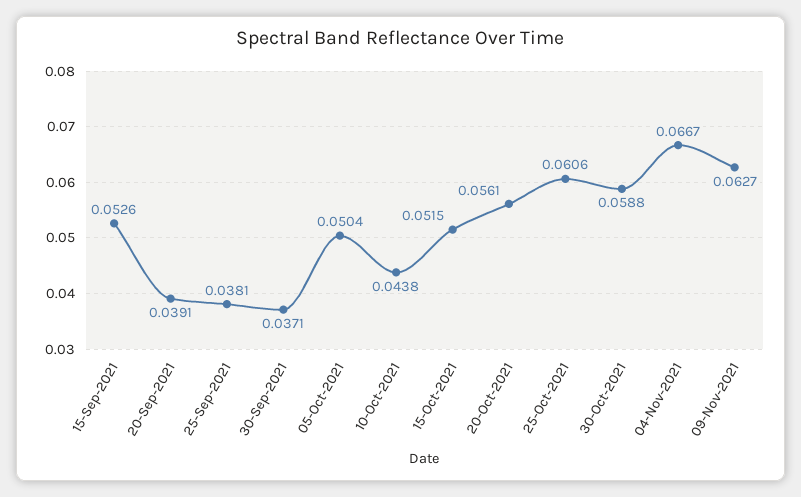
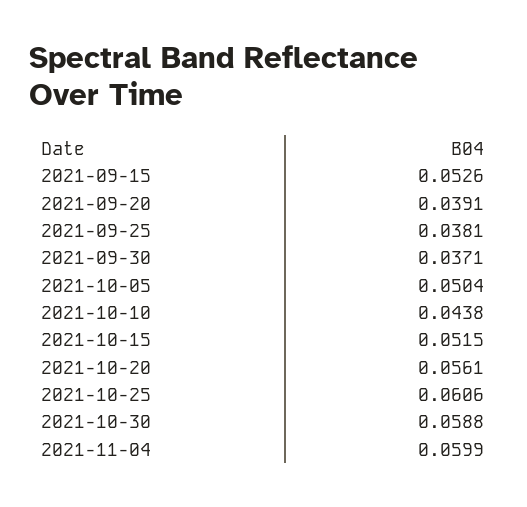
04-Nov-2021: 0.0667 -> 0.0599
09-Nov-2021: 0.0627 -> none

